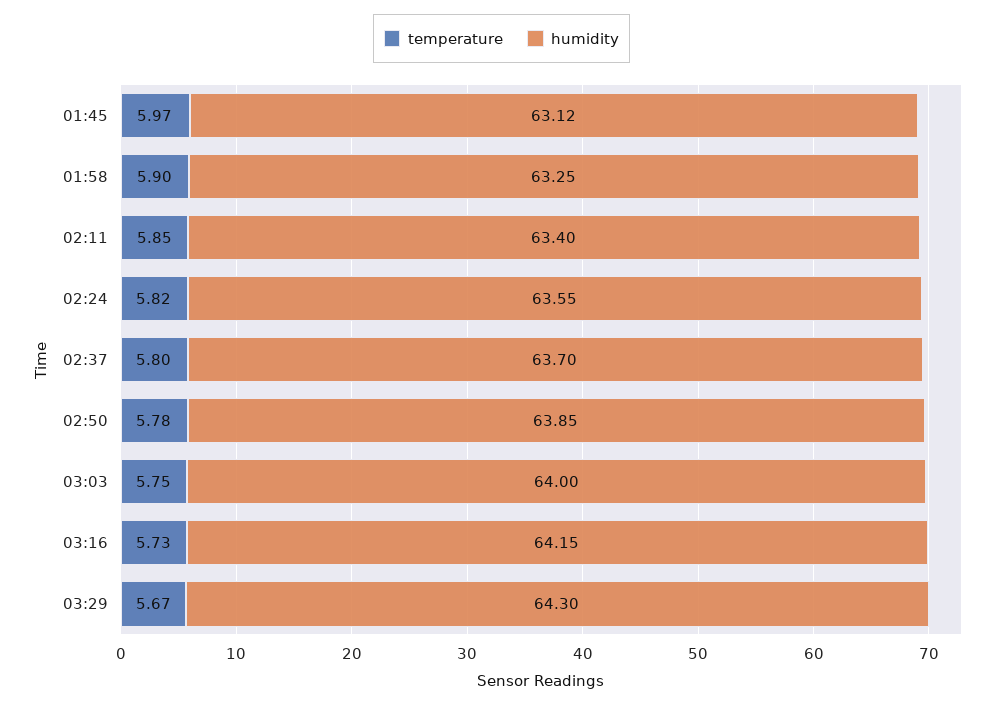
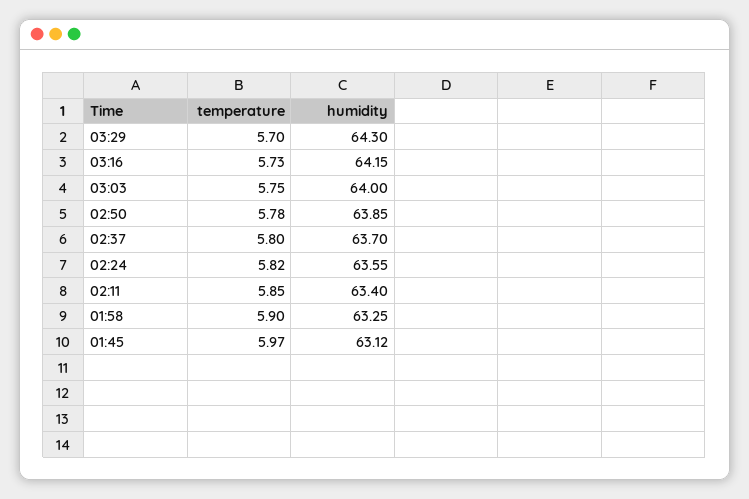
temperature, 03:29: 5.67 -> 5.7

